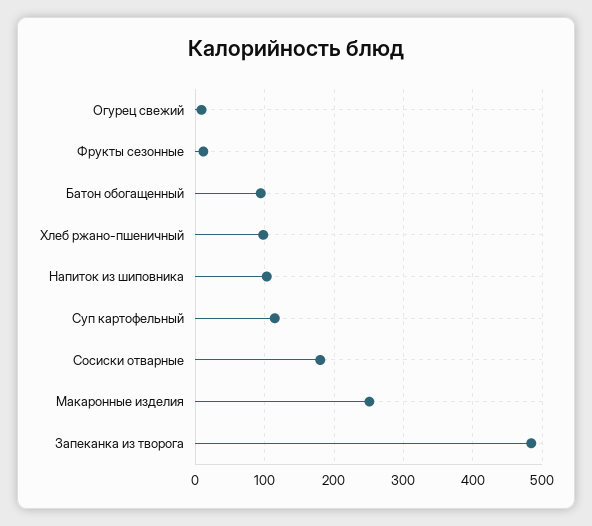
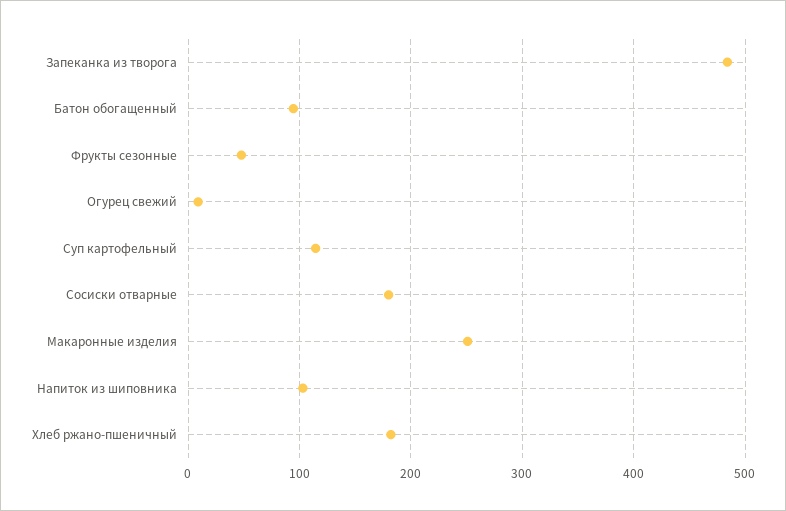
Фрукты сезонные: 10 -> 50
Хлеб ржано-пшеничный: 100 -> 180

